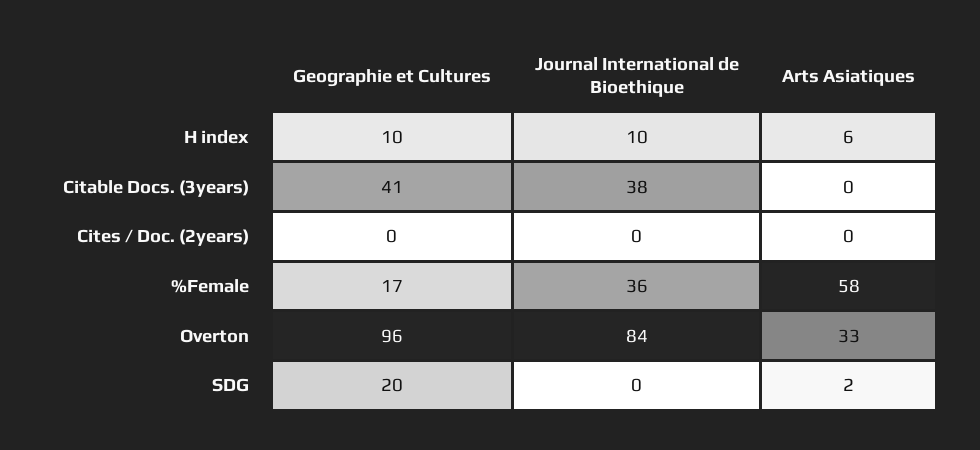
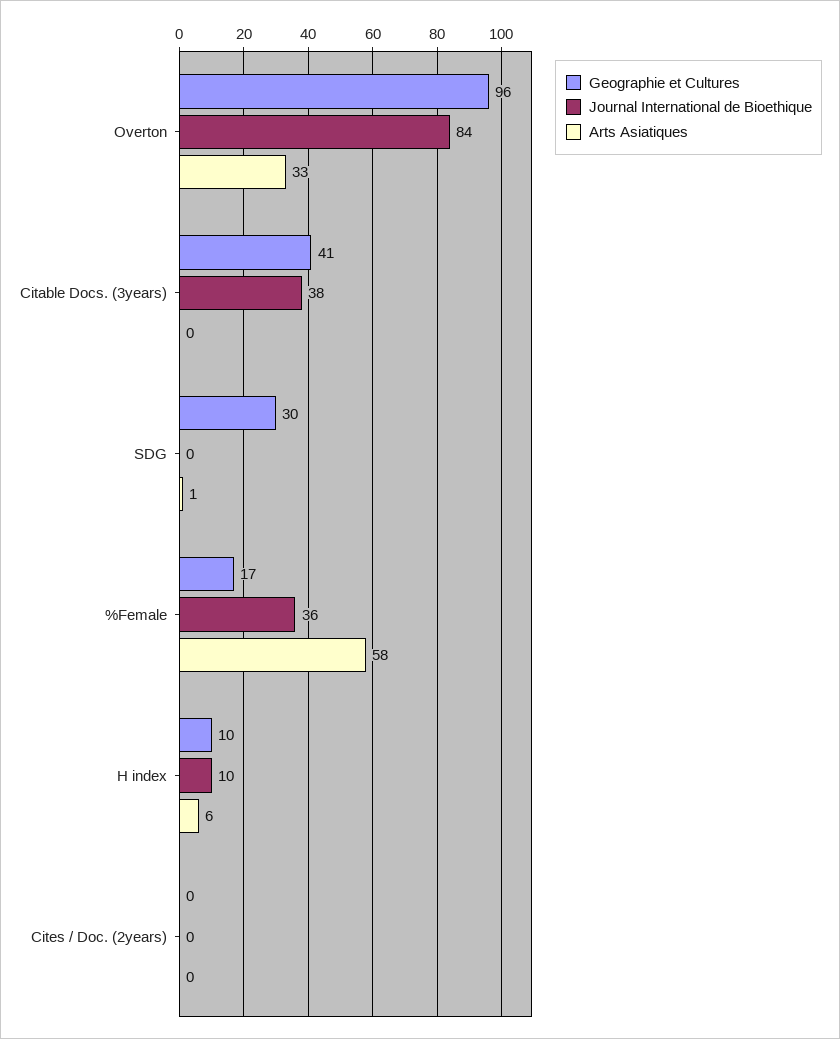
Geographie et Cultures, SDG: 20 -> 30
Arts Asiatiques, SDG: 2 -> 1

